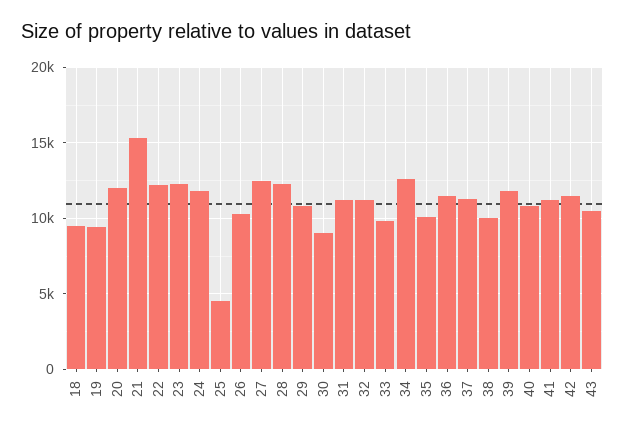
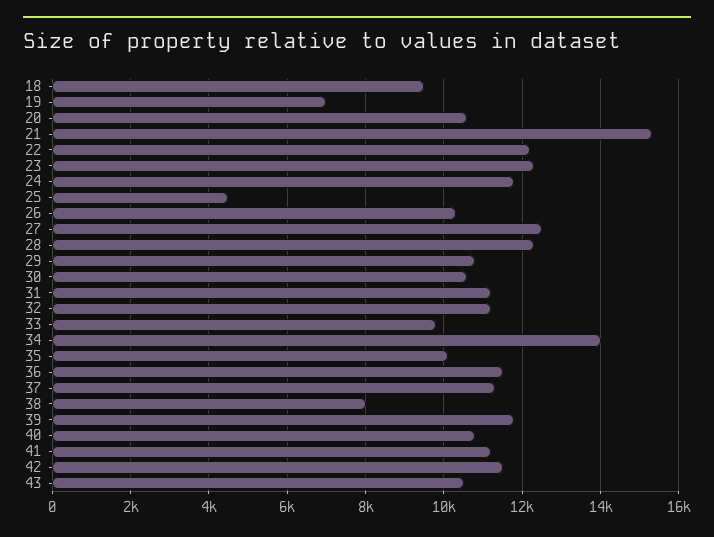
19: 9500 -> 7000
20: 12000 -> 10600
30: 9000 -> 10600
34: 12500 -> 14000
38: 10000 -> 8000

